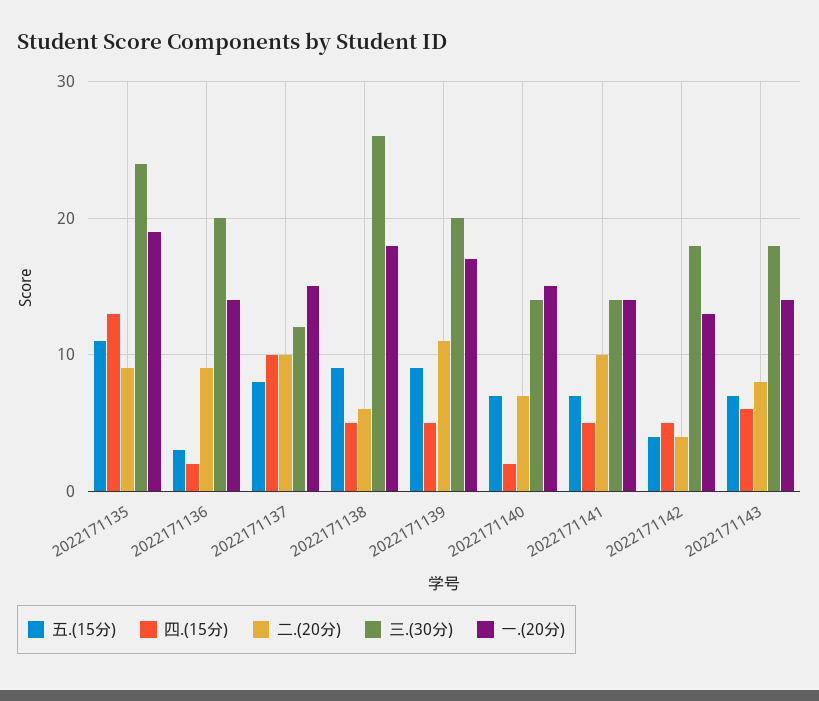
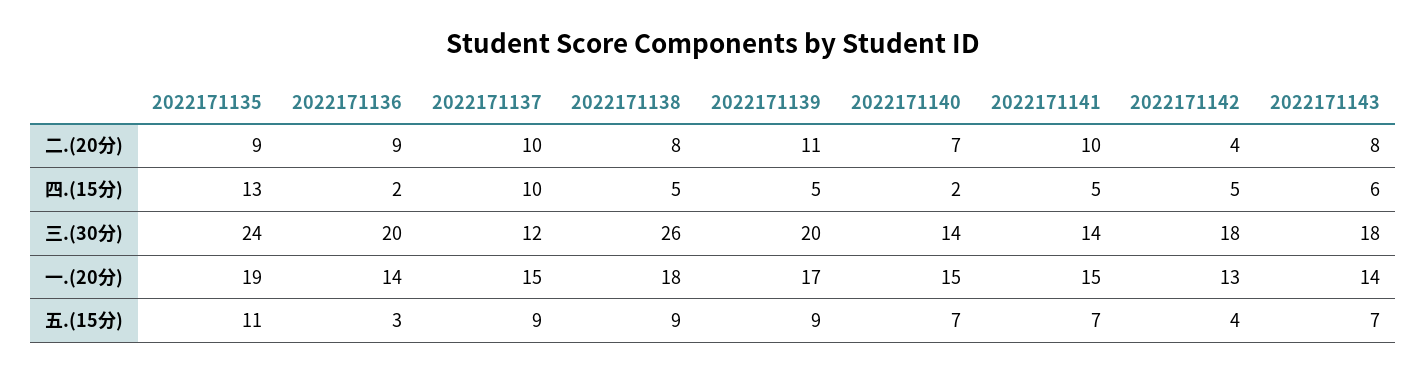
五.(15分), 2022171137: 8 -> 9
二.(20分), 2022171138: 6 -> 8
一.(20分), 2022171141: 14 -> 15

